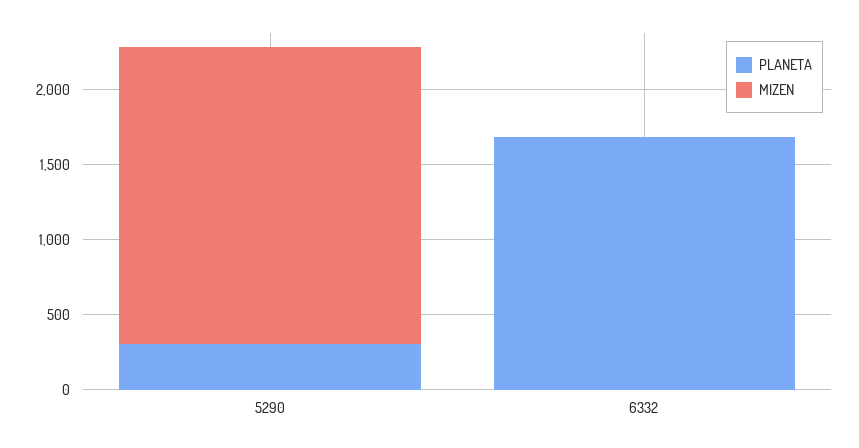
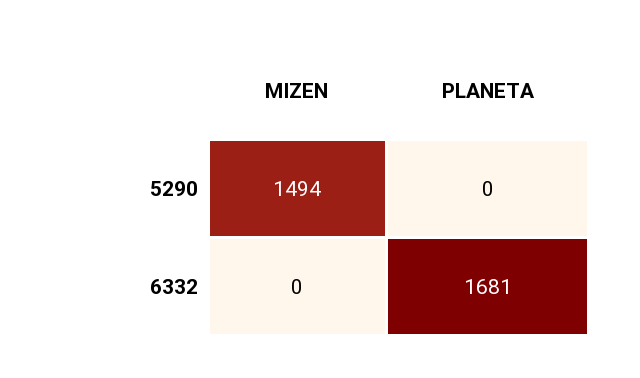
PLANETA, 5290: 300 -> 0
MIZEN, 5290: 2000 -> 1494

